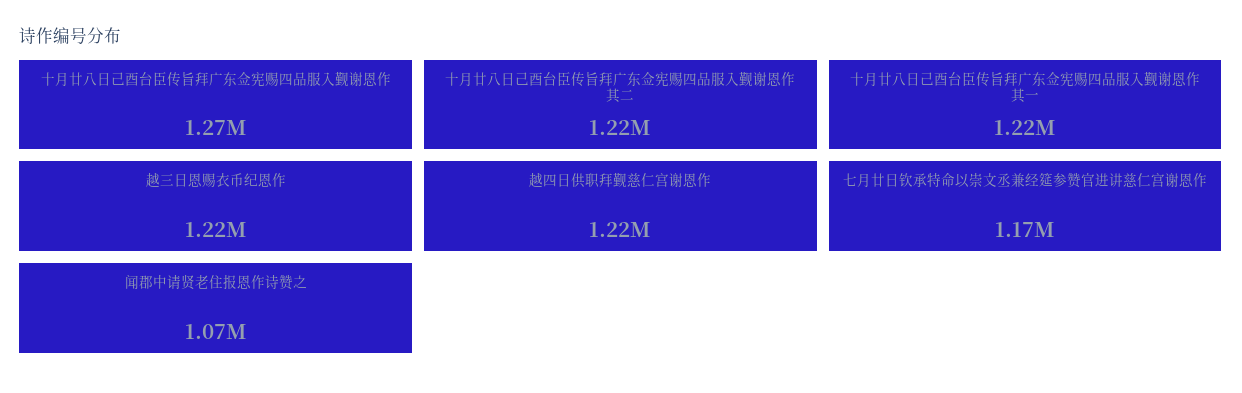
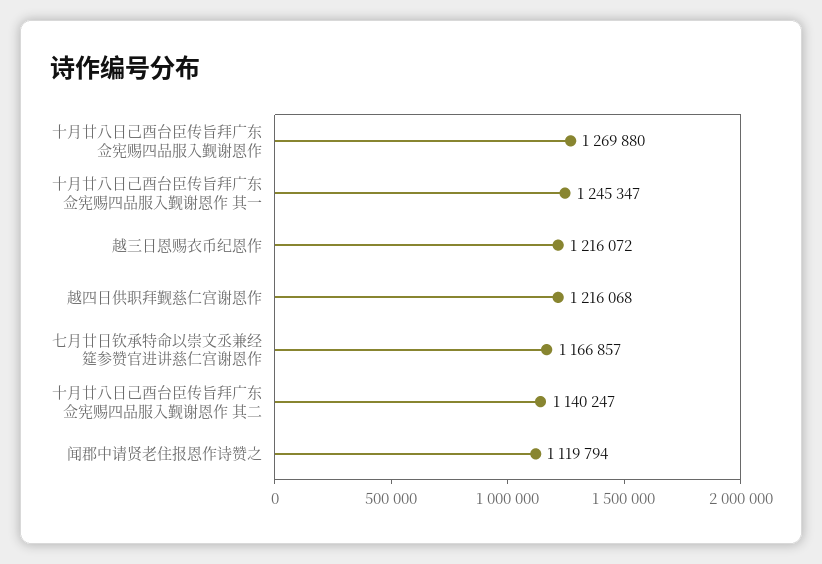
十月廿八日己酉台臣传旨拜广东佥宪赐四品服入觐谢恩作 其二: 1220000 -> 1140247
十月廿八日己酉台臣传旨拜广东佥宪赐四品服入觐谢恩作 其一: 1220000 -> 1245347
闻郡中请贤老住报恩作诗赞之: 1070000 -> 1119794

